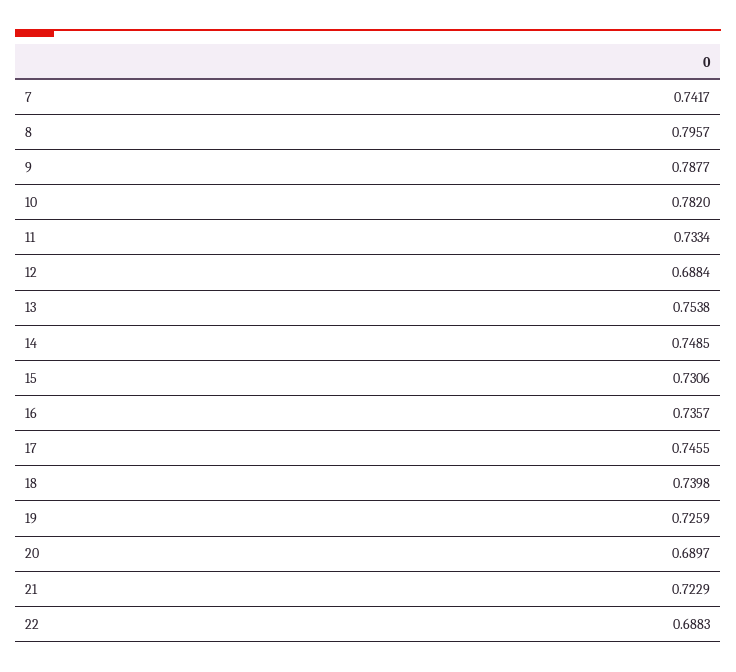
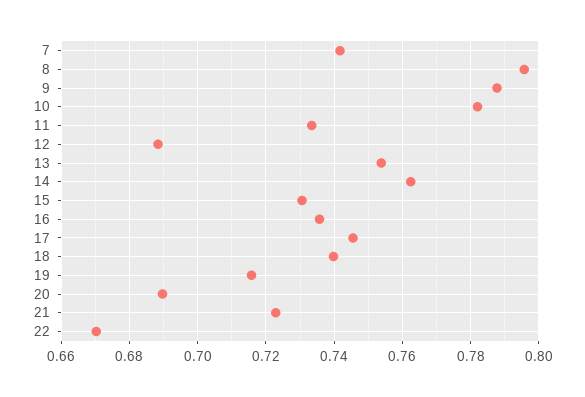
14: 0.7485 -> 0.762
19: 0.7259 -> 0.716
22: 0.6883 -> 0.67

